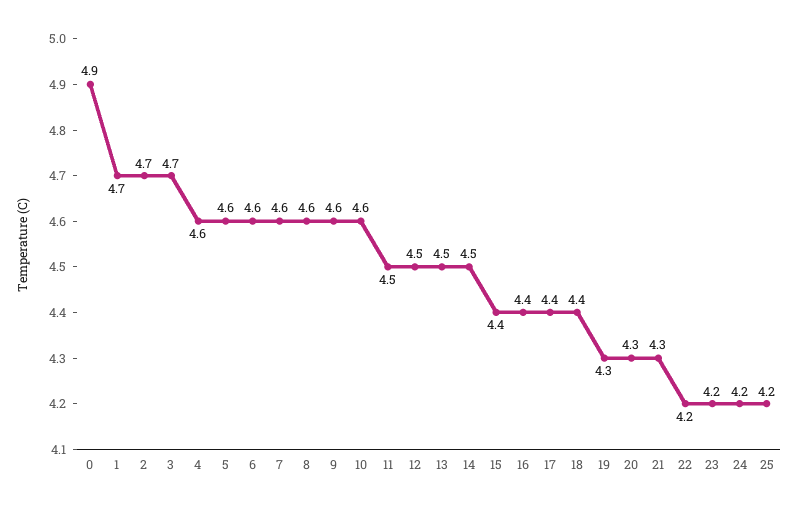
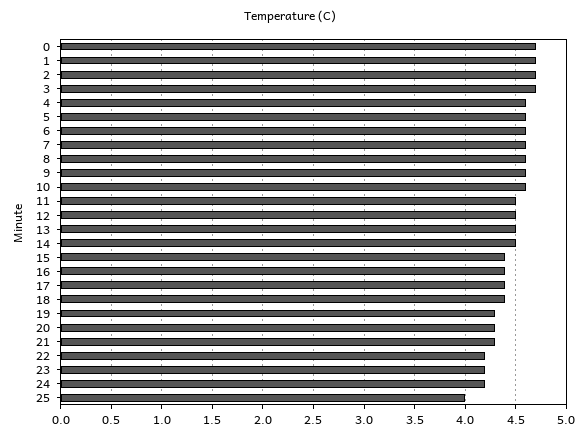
0: 4.9 -> 4.7
25: 4.2 -> 4

